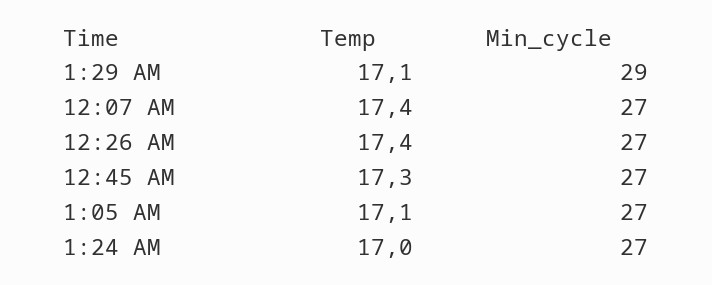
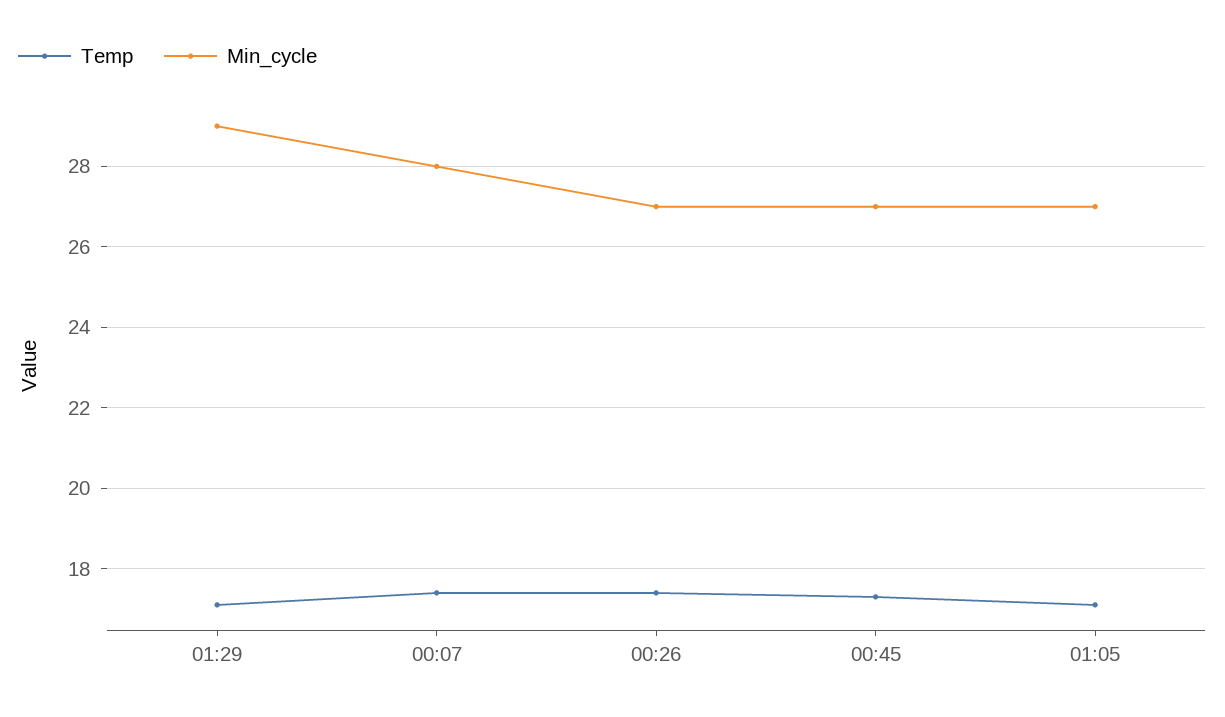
Min_cycle, 12:07 AM: 27 -> 28
Temp, 1:24 AM: 17 -> none
Min_cycle, 1:24 AM: 27 -> none

